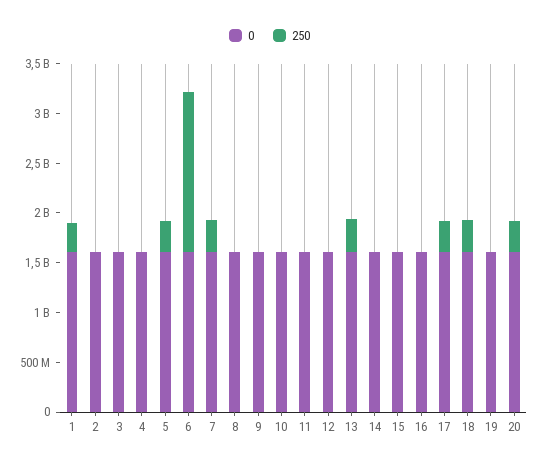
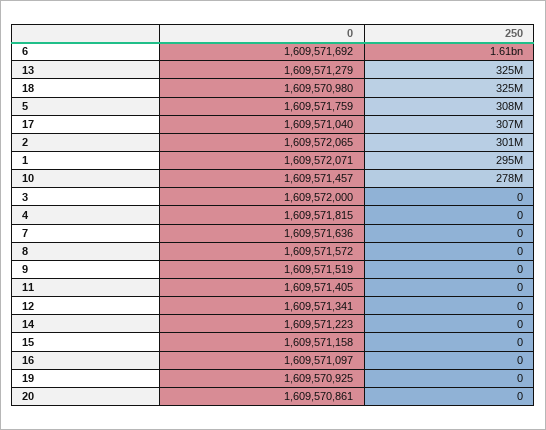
250, 2: 0 -> 301000000
250, 7: 300000000 -> 0
250, 10: 0 -> 278000000
250, 20: 300000000 -> 0

